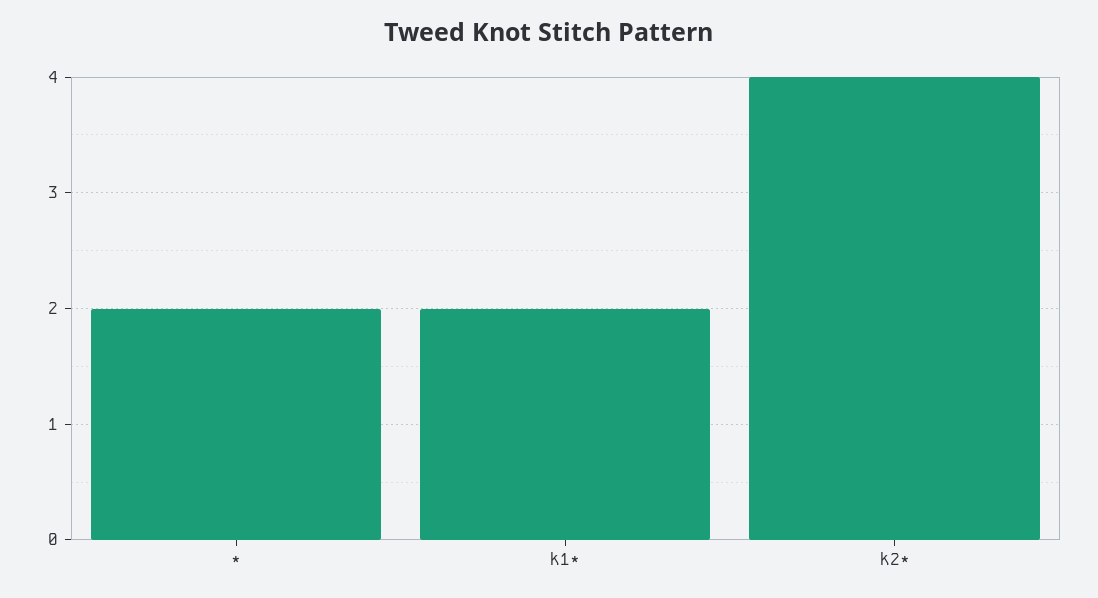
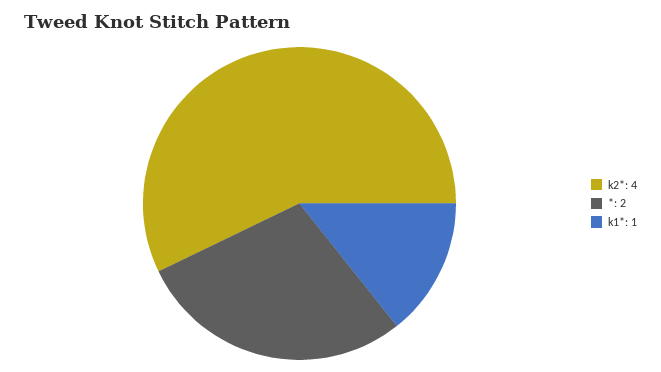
k1*: 2 -> 1

